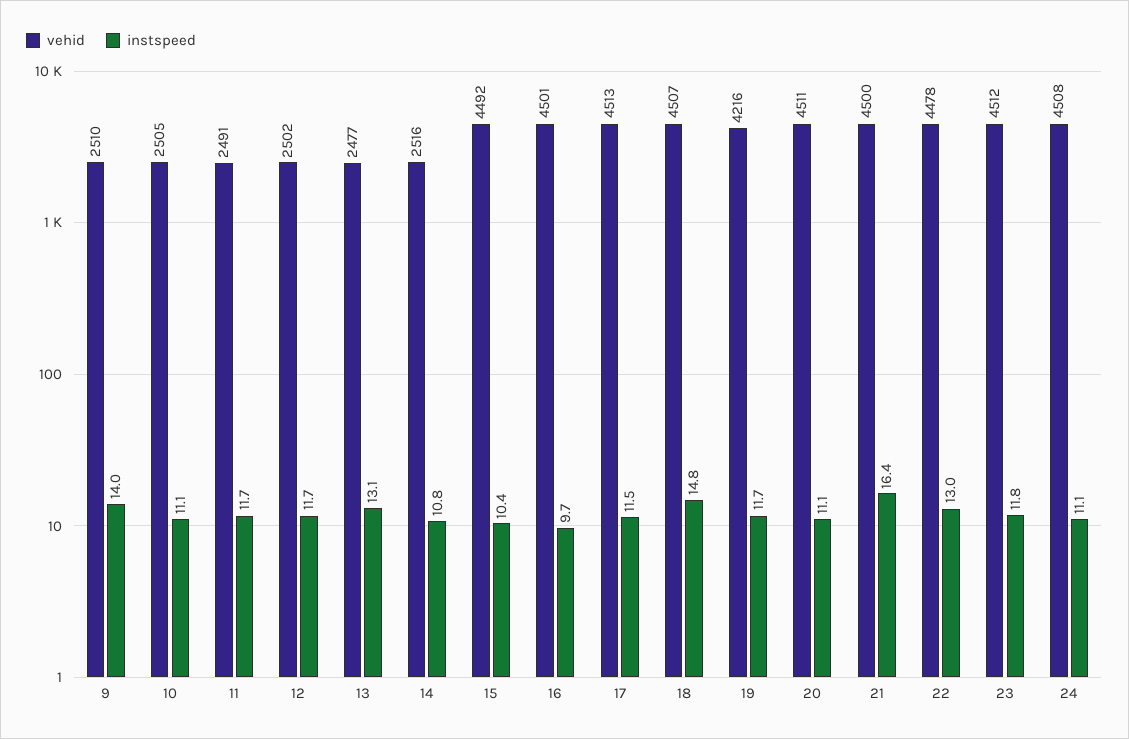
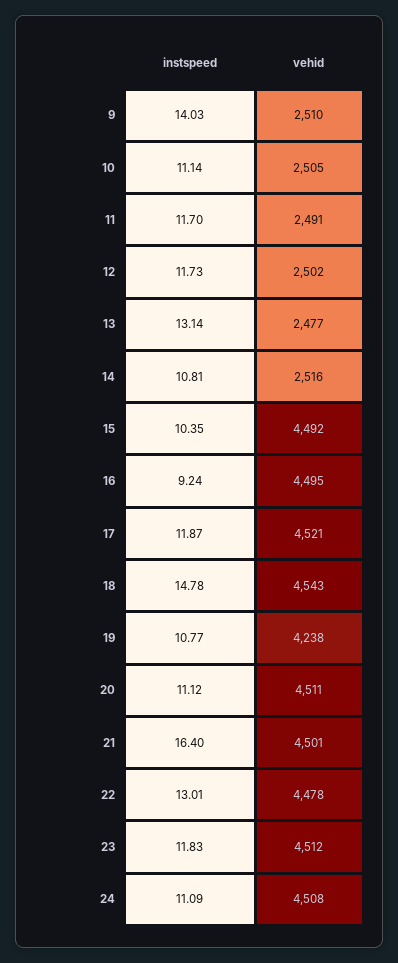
vehid, 16: 4501 -> 4495
instspeed, 16: 9.7 -> 9.24
vehid, 17: 4513 -> 4521
instspeed, 17: 11.5 -> 11.87
vehid, 18: 4507 -> 4543
vehid, 19: 4216 -> 4238
instspeed, 19: 11.7 -> 10.77
vehid, 21: 4500 -> 4501

